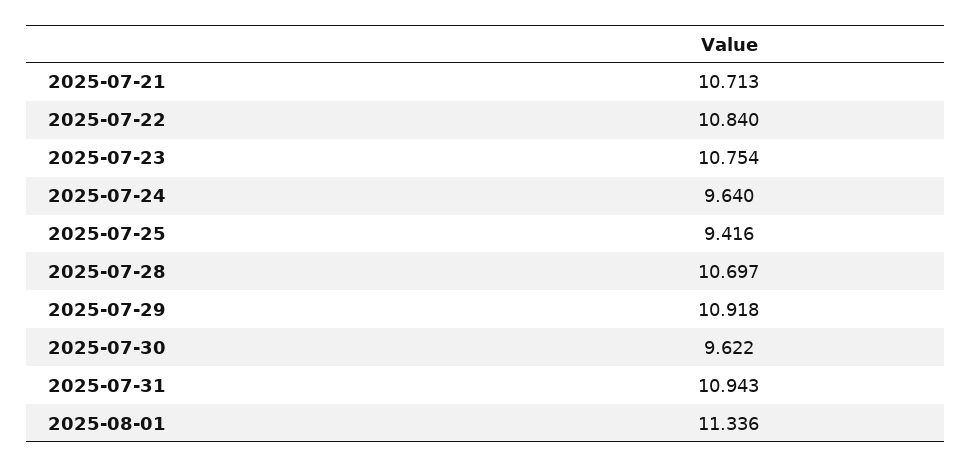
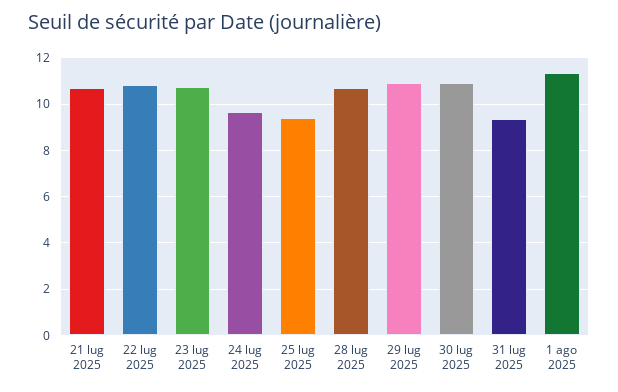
2025-07-30: 9.622 -> 11
2025-07-31: 10.943 -> 9.5

